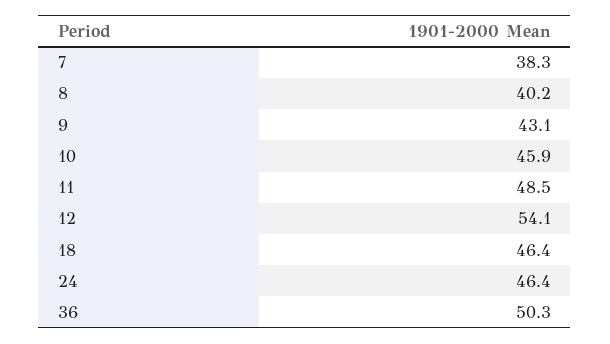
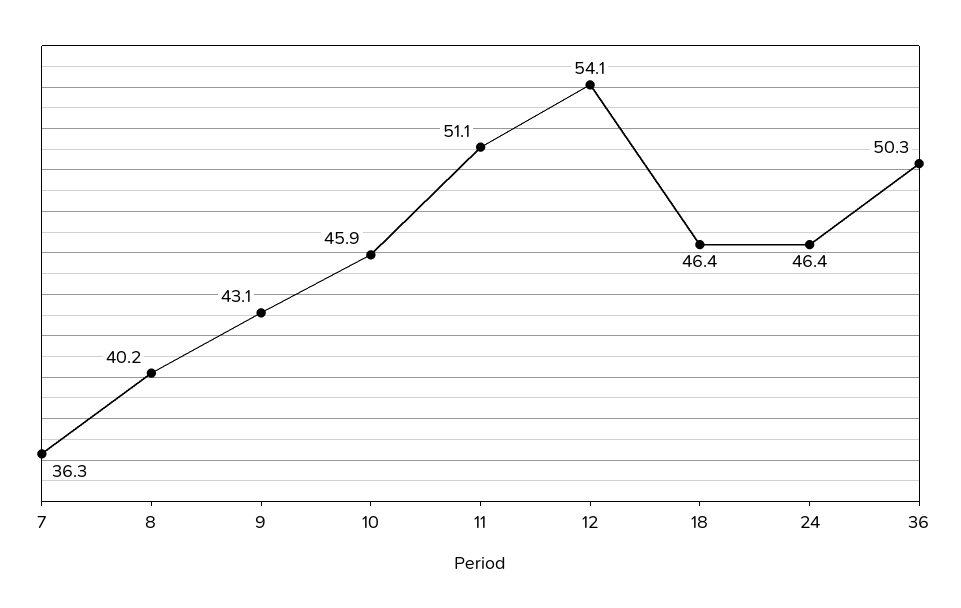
7: 38.3 -> 36.3
11: 48.5 -> 51.1

